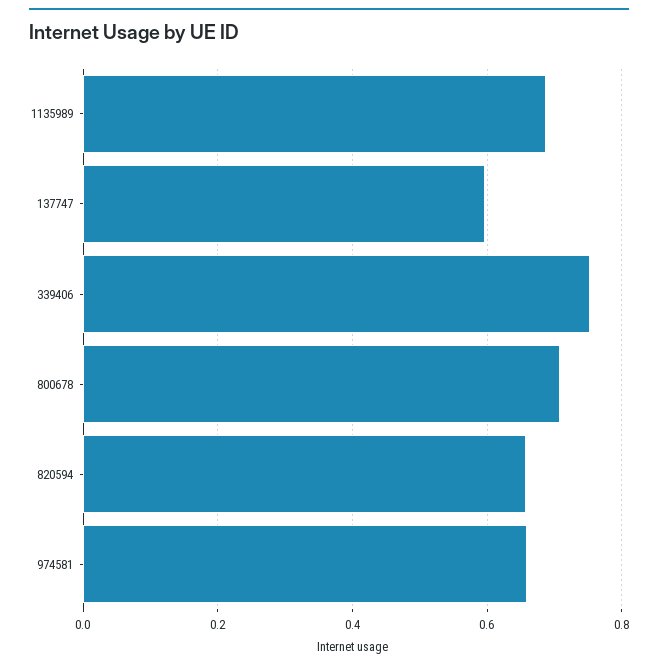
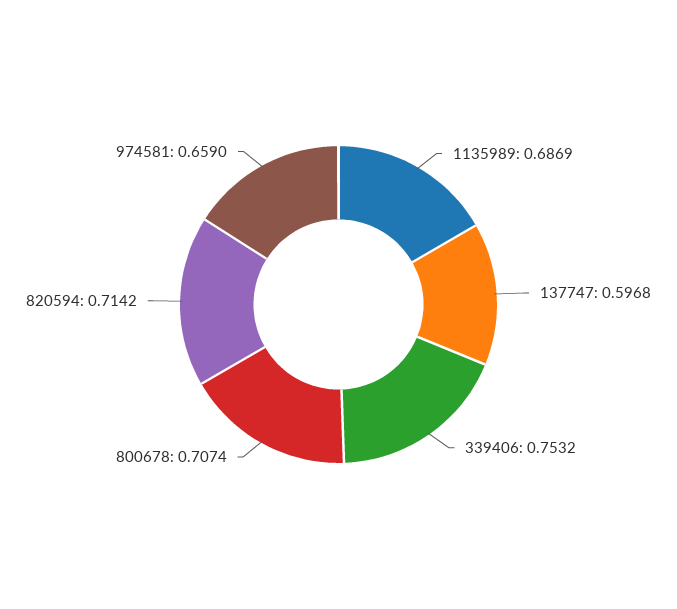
820594: 0.66 -> 0.7142

